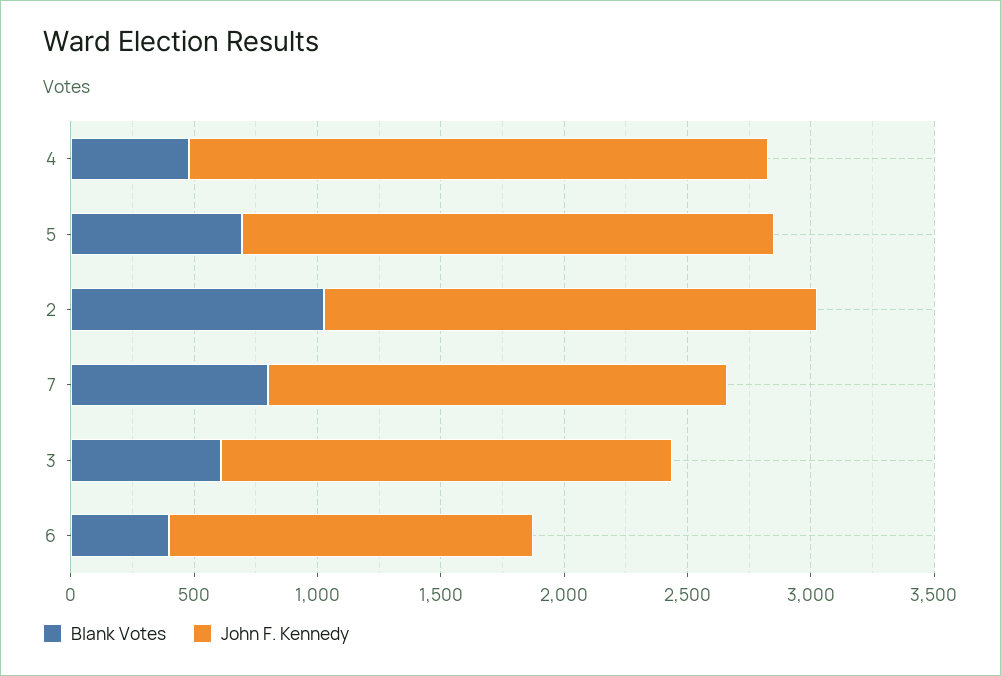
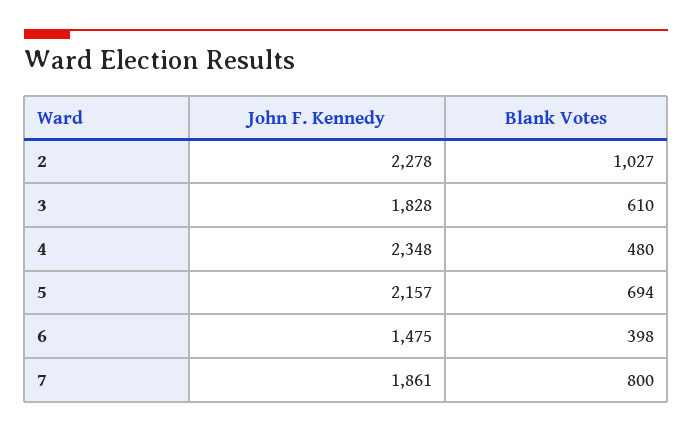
John F. Kennedy, 2: 2000 -> 2278

